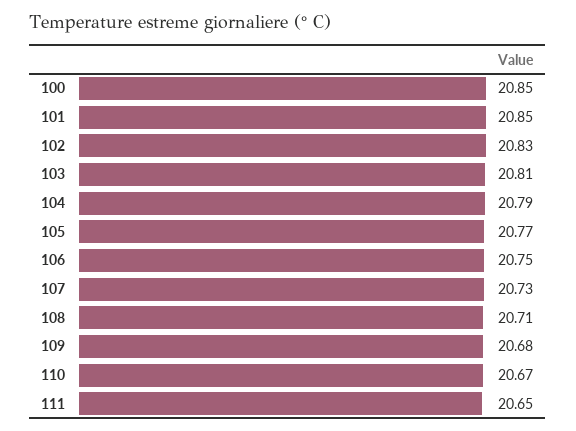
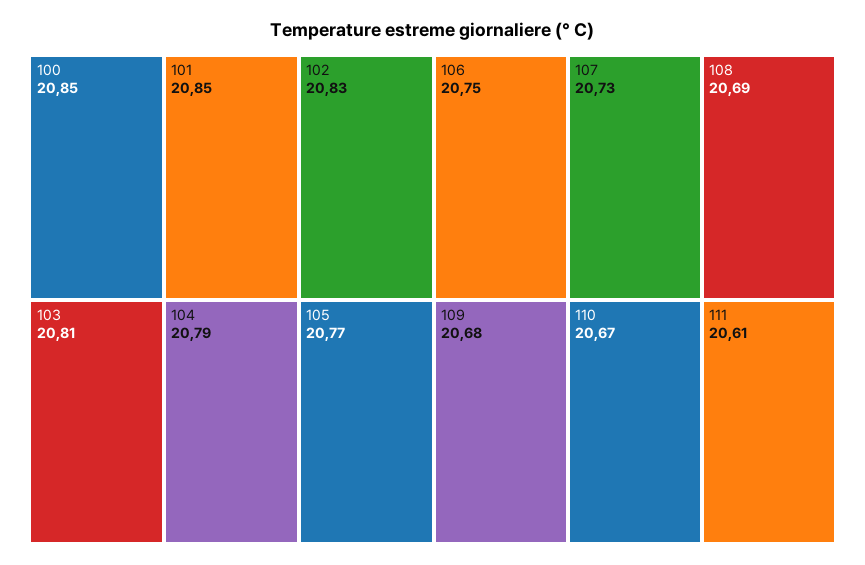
108: 20.71 -> 20.69
111: 20.65 -> 20.61

